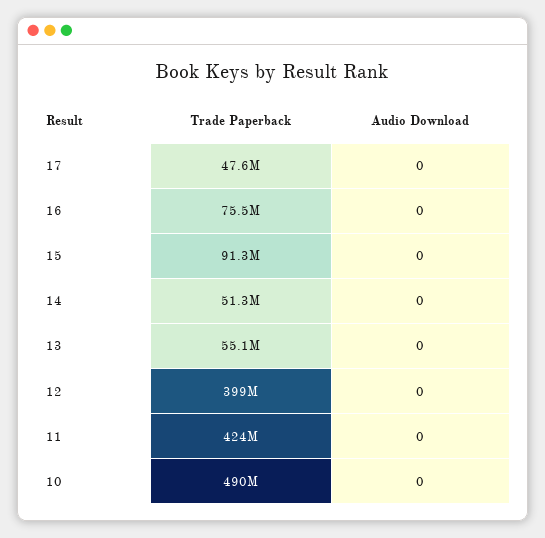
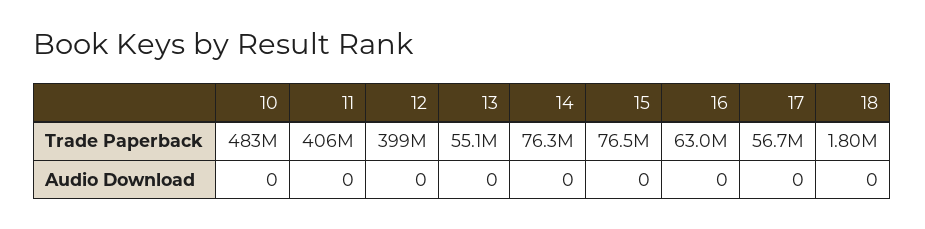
Trade Paperback, 17: 47600000 -> 56700000
Trade Paperback, 16: 75500000 -> 63000000
Trade Paperback, 15: 91300000 -> 76500000
Trade Paperback, 14: 51300000 -> 76300000
Trade Paperback, 11: 424000000 -> 406000000
Trade Paperback, 10: 490000000 -> 483000000
Trade Paperback, 18: none -> 1800000
Audio Download, 18: none -> 0

